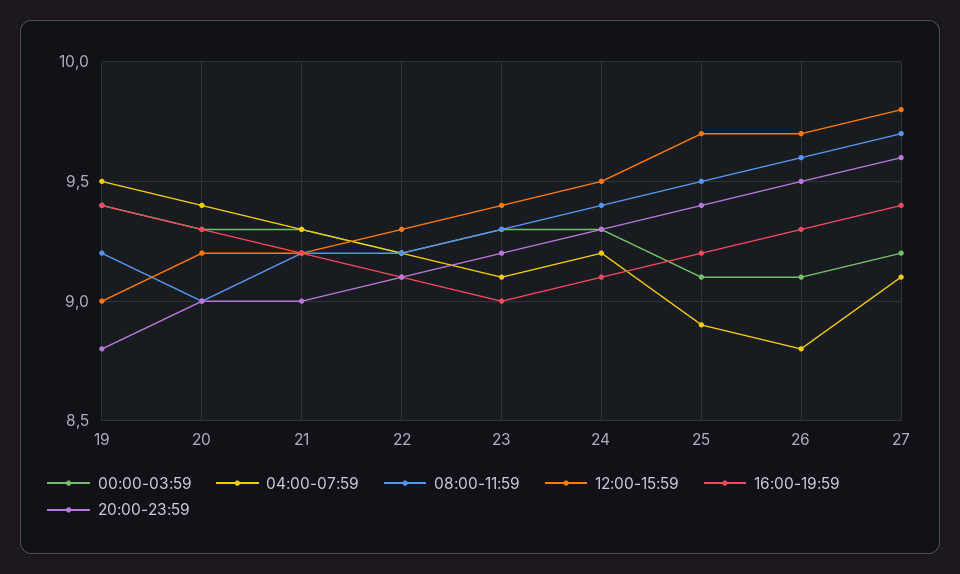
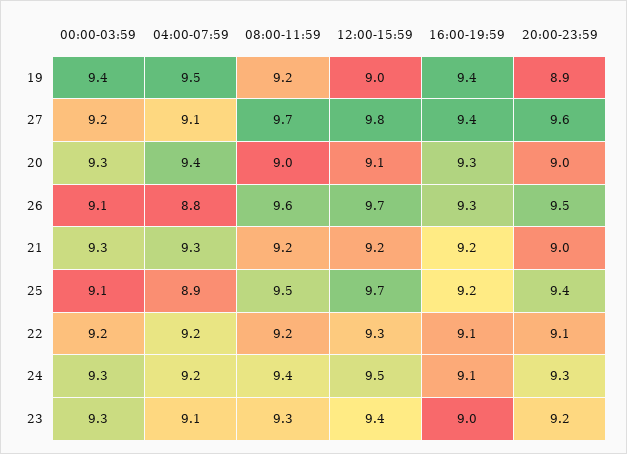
20:00-23:59, 19: 8.8 -> 8.9
12:00-15:59, 20: 9.2 -> 9.1

